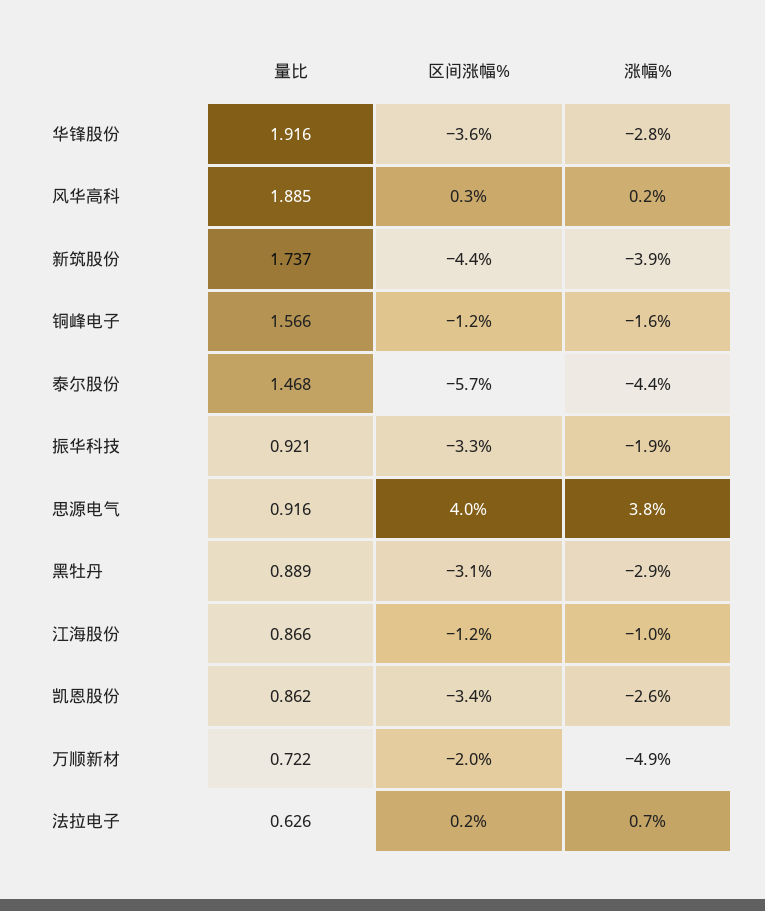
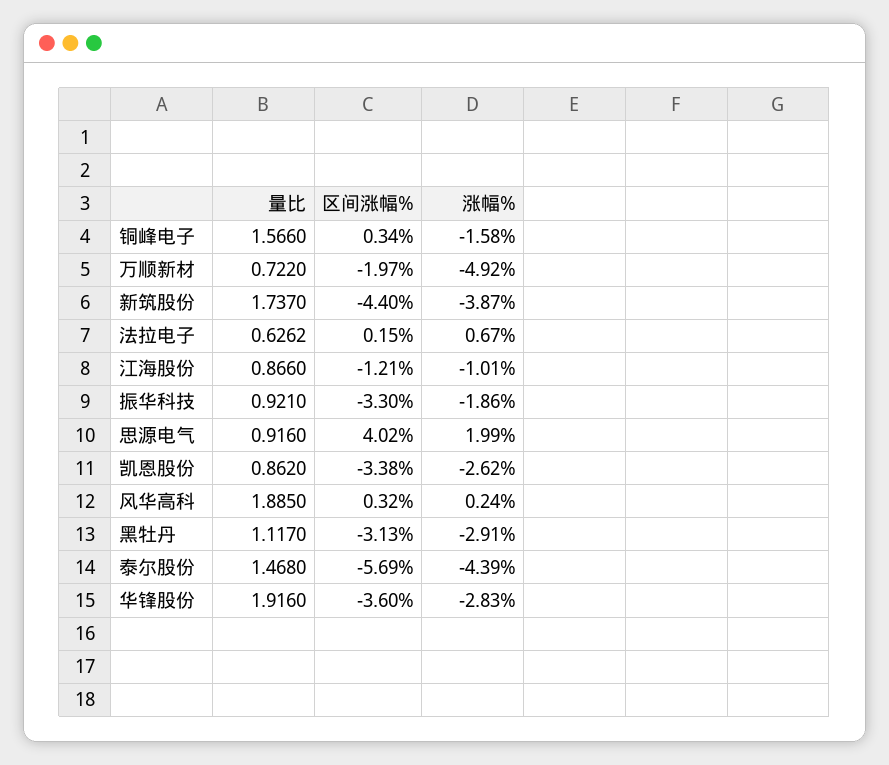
区间涨幅%, 铜峰电子: -1.2 -> 0.34
涨幅%, 思源电气: 3.8 -> 1.99
量比, 黑牡丹: 0.889 -> 1.117

